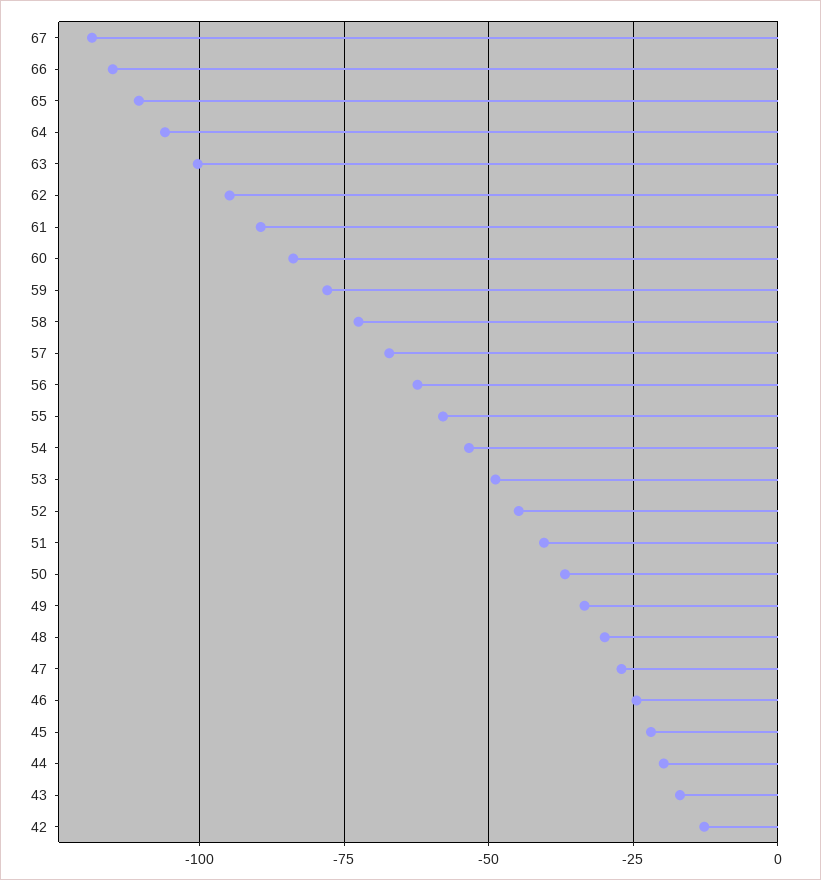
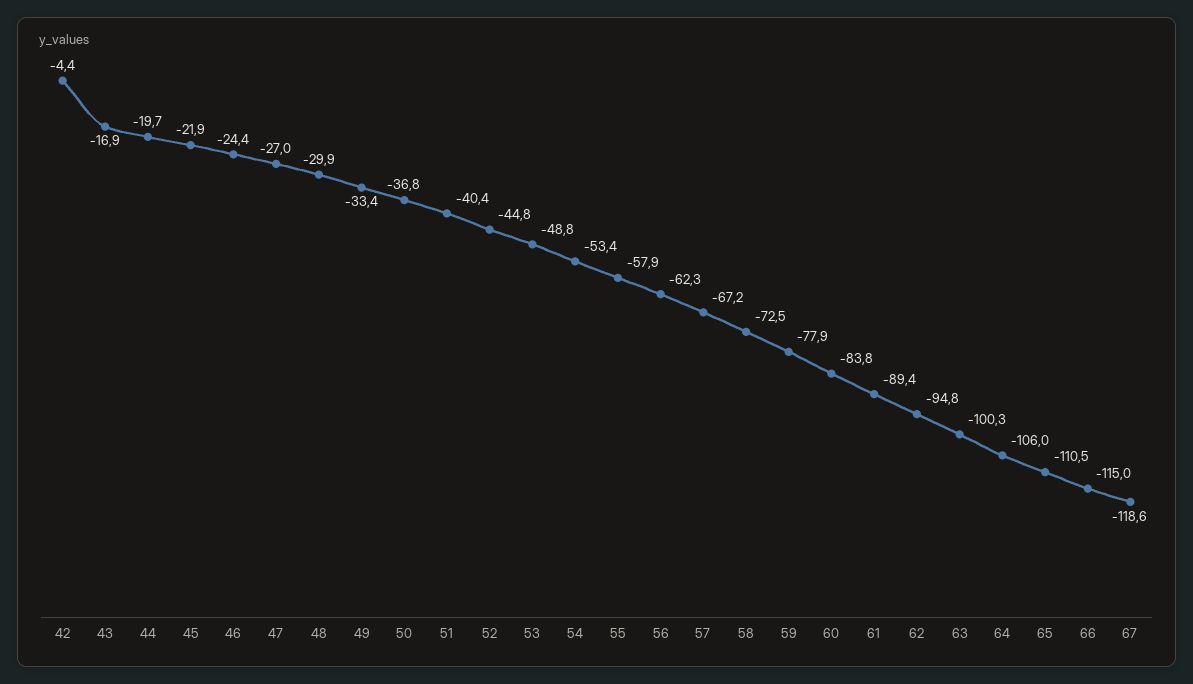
42: -12.5 -> -4.4

